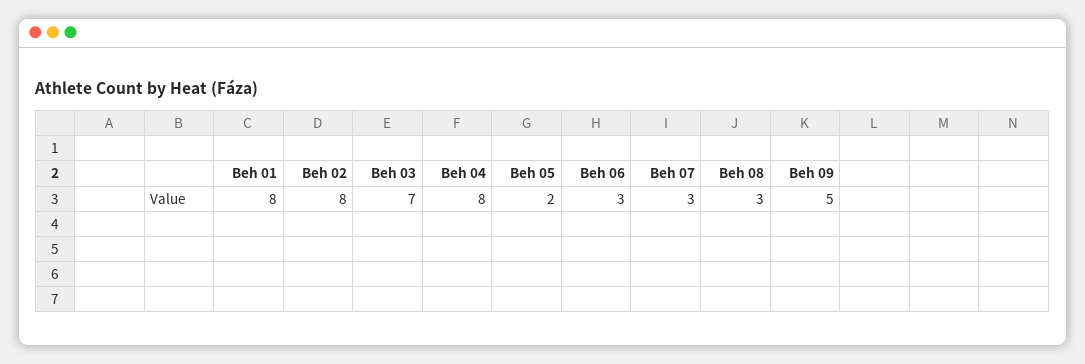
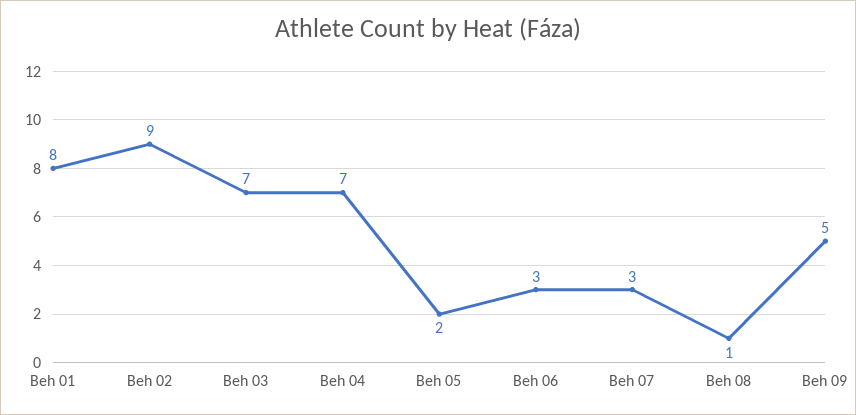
Beh 02: 8 -> 9
Beh 04: 8 -> 7
Beh 08: 3 -> 1

